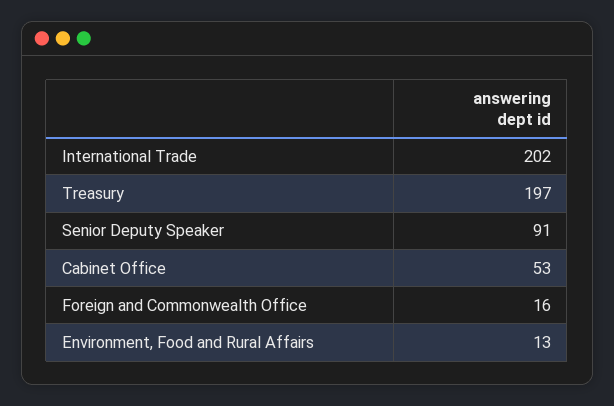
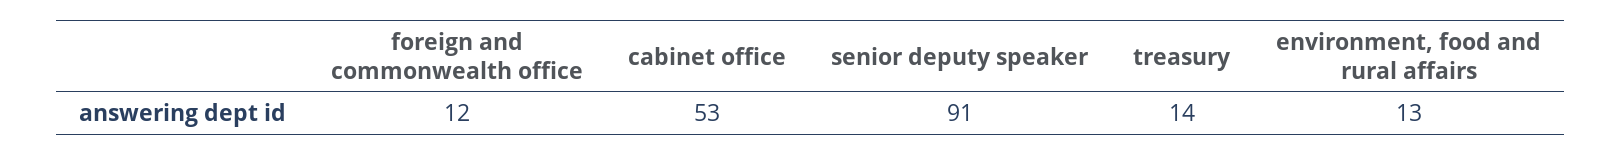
International Trade: 202 -> none
Treasury: 197 -> 14
Foreign and Commonwealth Office: 16 -> 12

